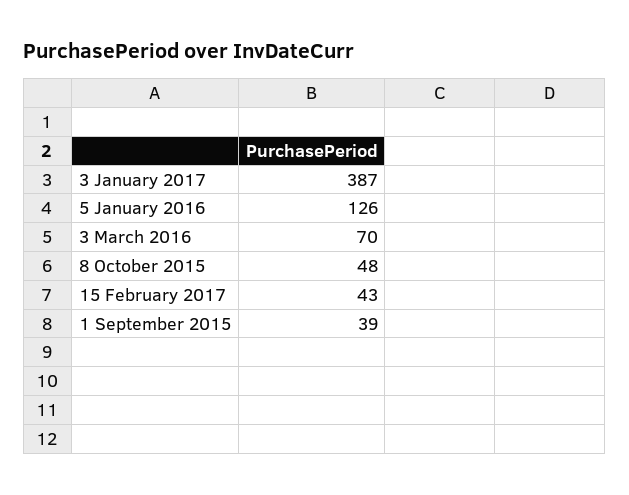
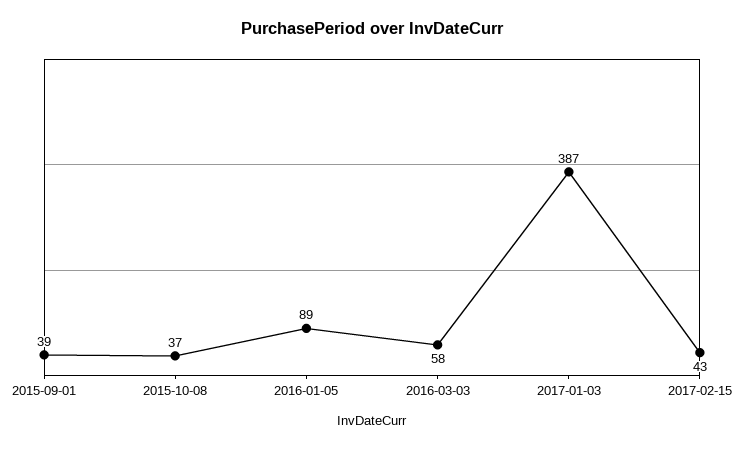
5 January 2016: 126 -> 89
3 March 2016: 70 -> 58
8 October 2015: 48 -> 37

